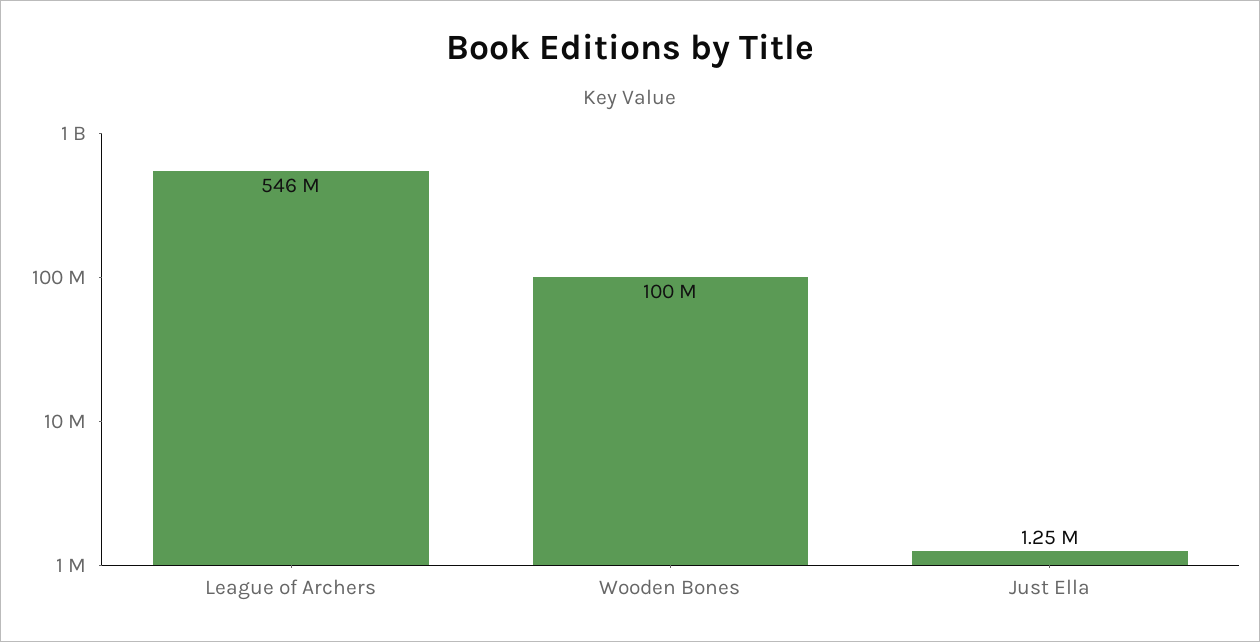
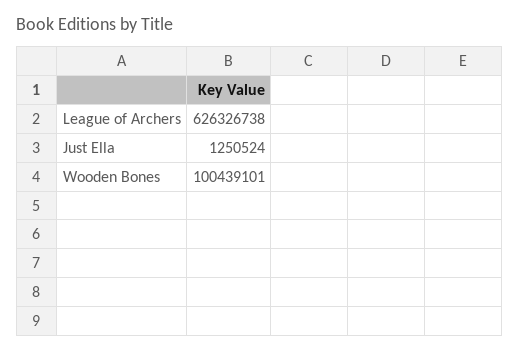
League of Archers: 546000000 -> 626326738

